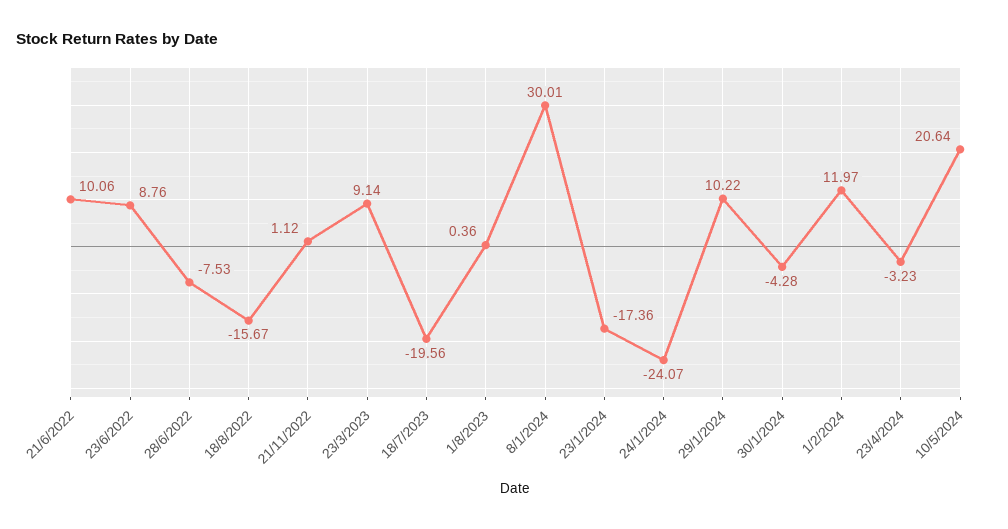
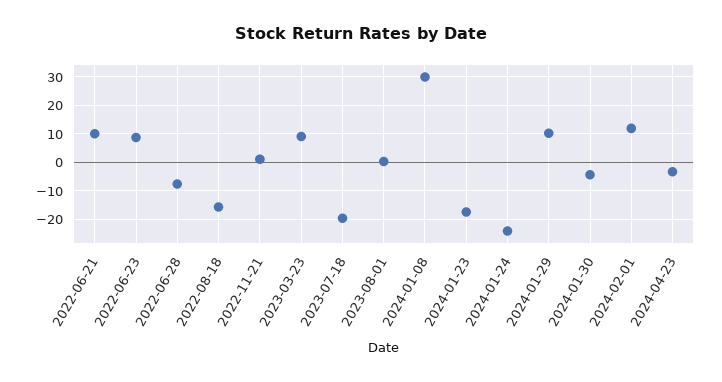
10/5/2024: 20.64 -> none

